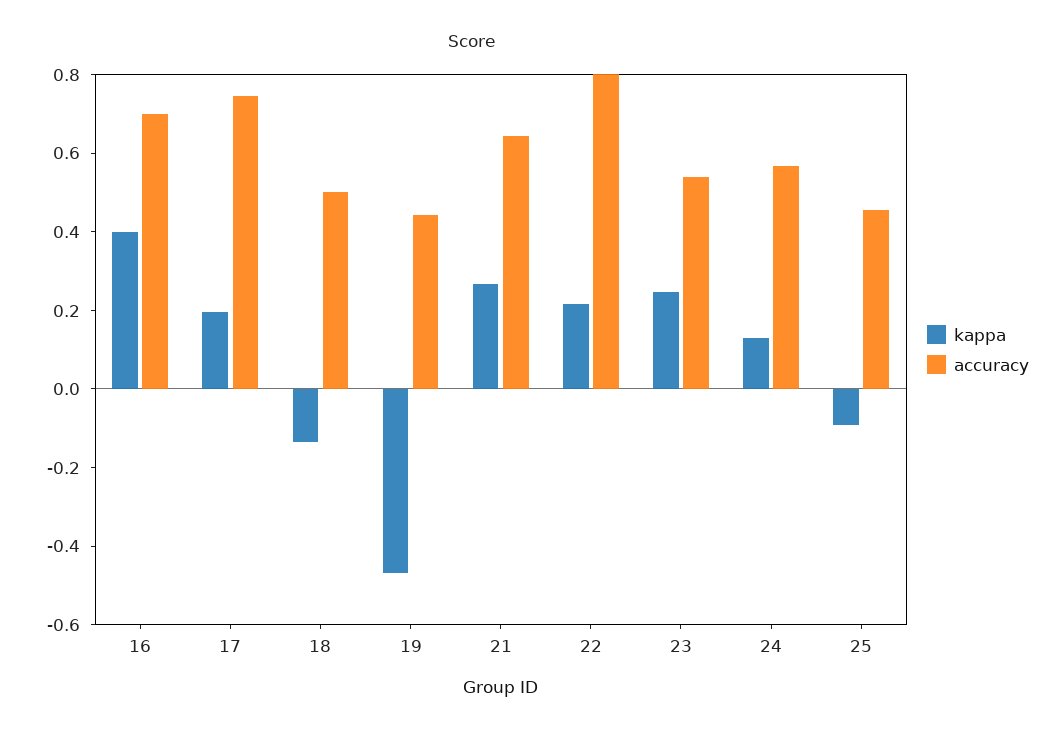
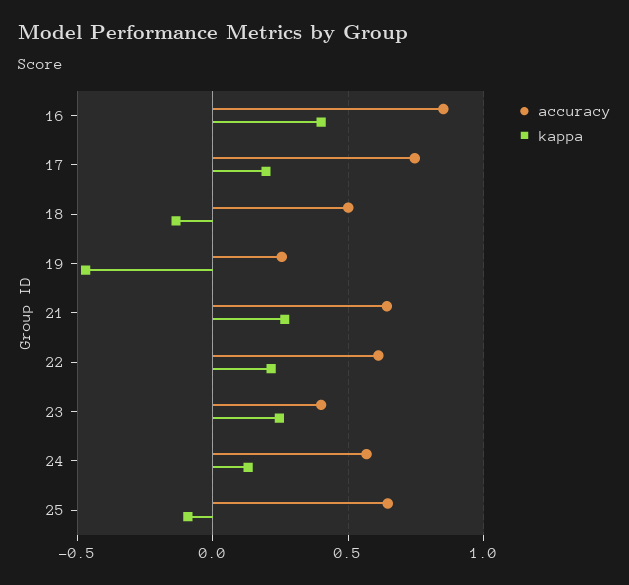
accuracy, 16: 0.7 -> 0.85
accuracy, 19: 0.45 -> 0.25
accuracy, 22: 0.8 -> 0.6
accuracy, 23: 0.55 -> 0.4
accuracy, 25: 0.45 -> 0.65

